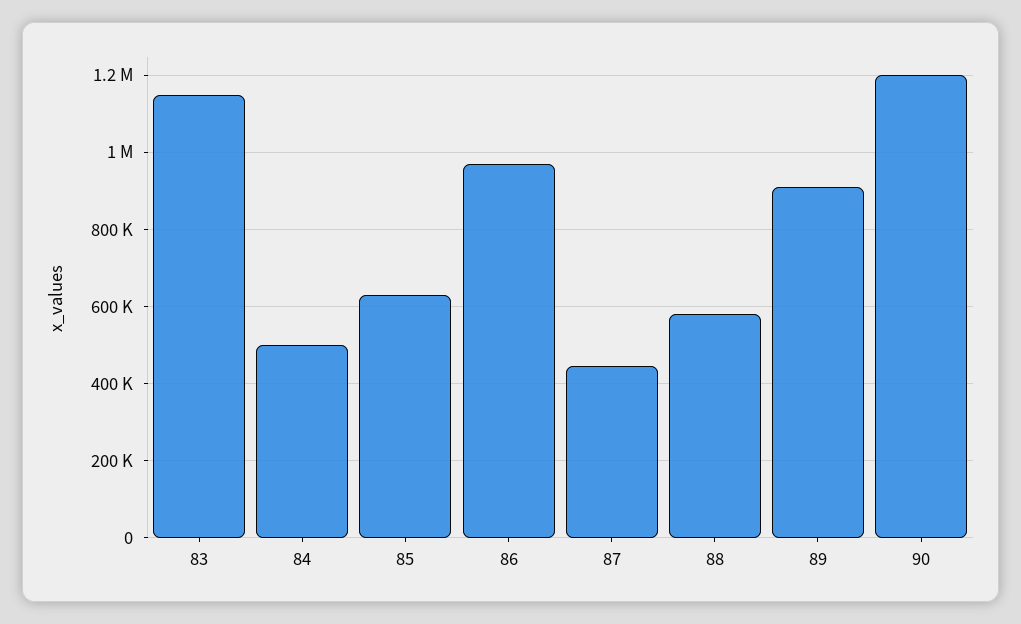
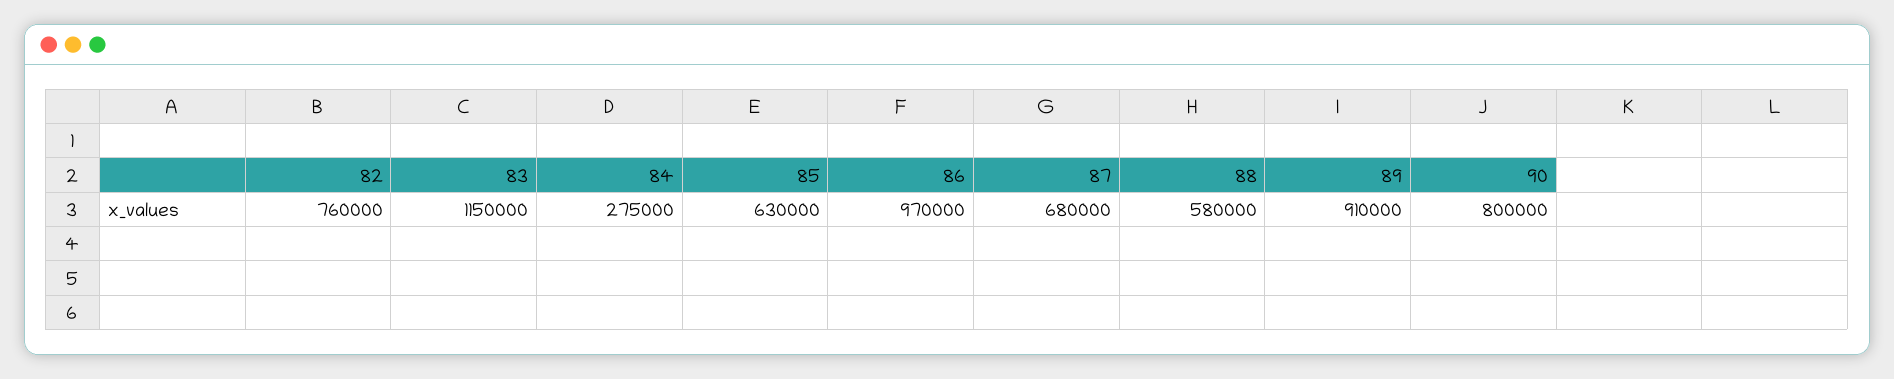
84: 500000 -> 275000
87: 440000 -> 680000
90: 1200000 -> 800000
82: none -> 760000

